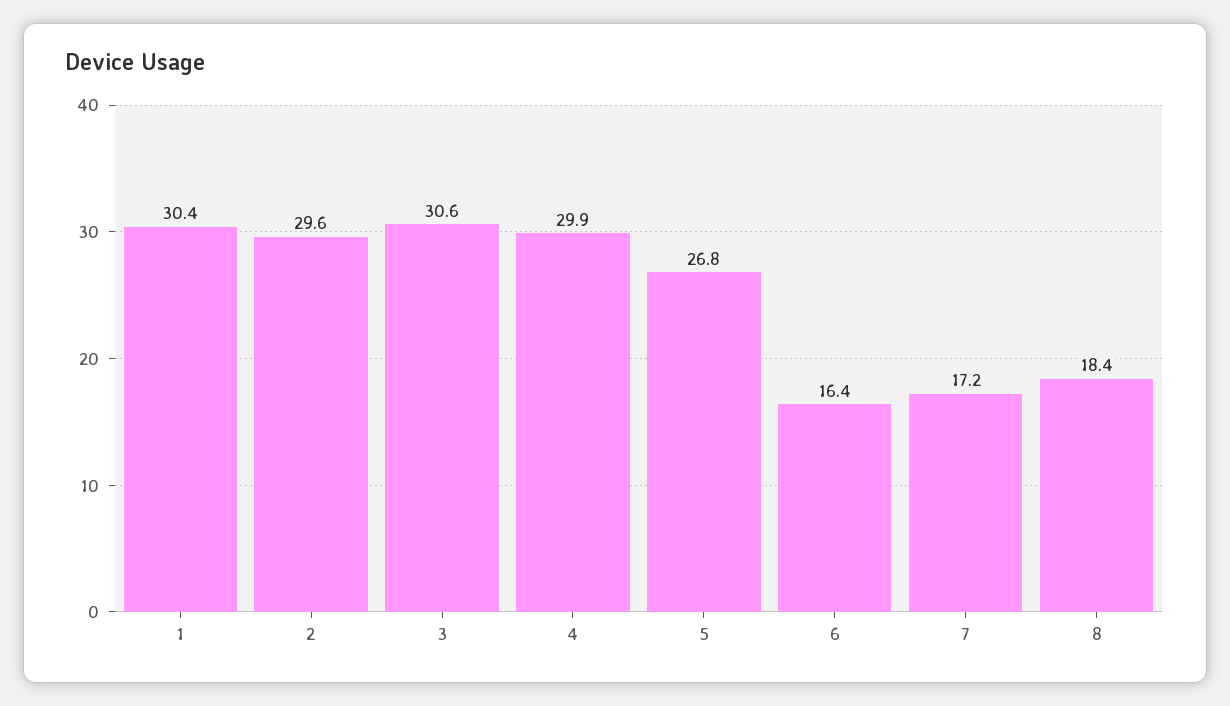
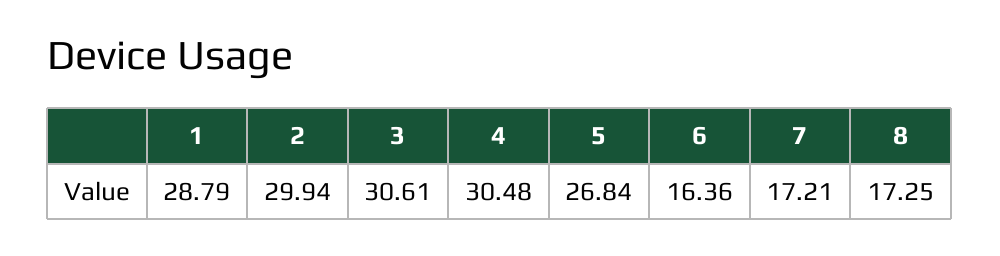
1: 30.4 -> 28.79
2: 29.6 -> 29.94
4: 29.9 -> 30.48
8: 18.4 -> 17.25

